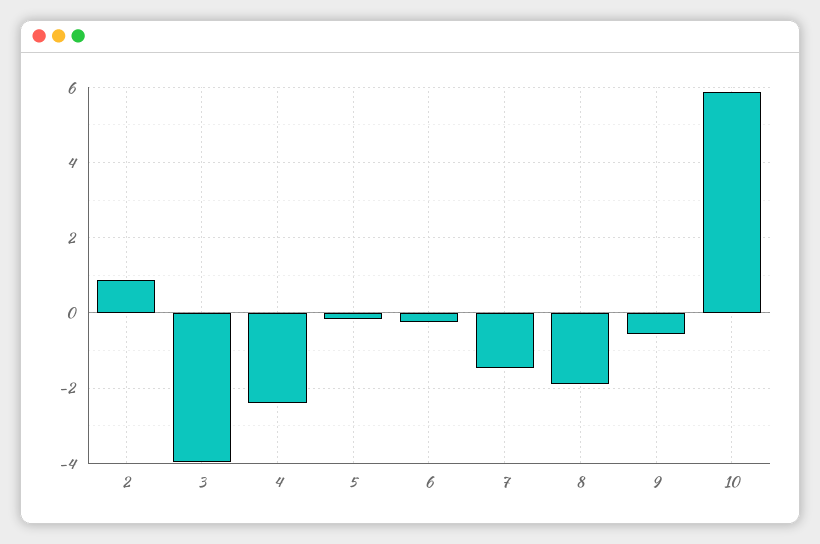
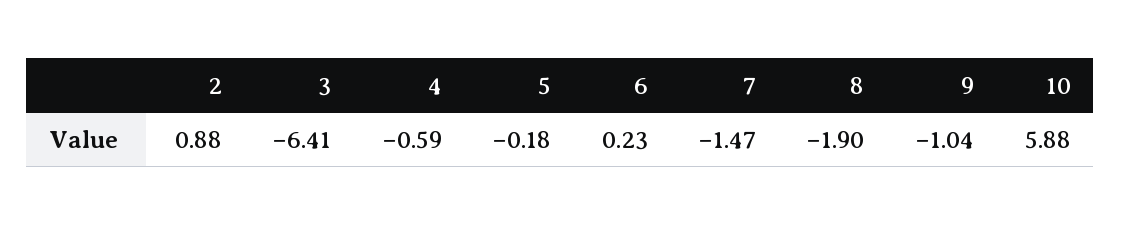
3: -4 -> -6.41
4: -2.4 -> -0.59
6: -0.2 -> 0.23
9: -0.6 -> -1.04

